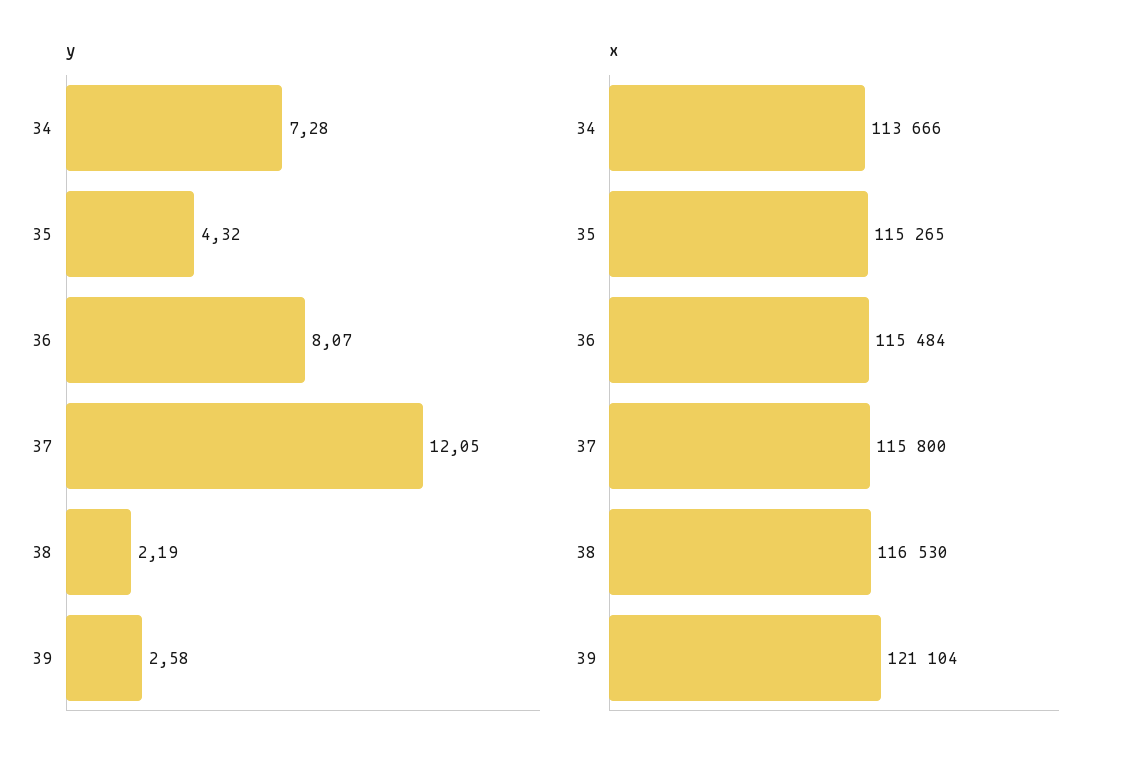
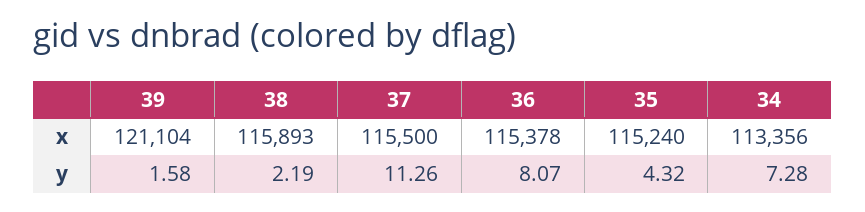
y, 37: 12.05 -> 11.26
y, 39: 2.58 -> 1.58
x, 34: 113666 -> 113356
x, 35: 115265 -> 115240
x, 36: 115484 -> 115378
x, 37: 115800 -> 115500
x, 38: 116530 -> 115893

